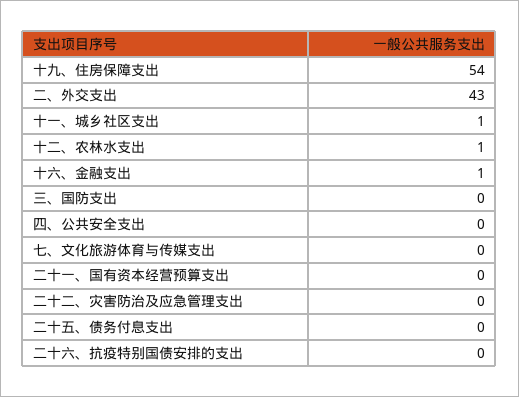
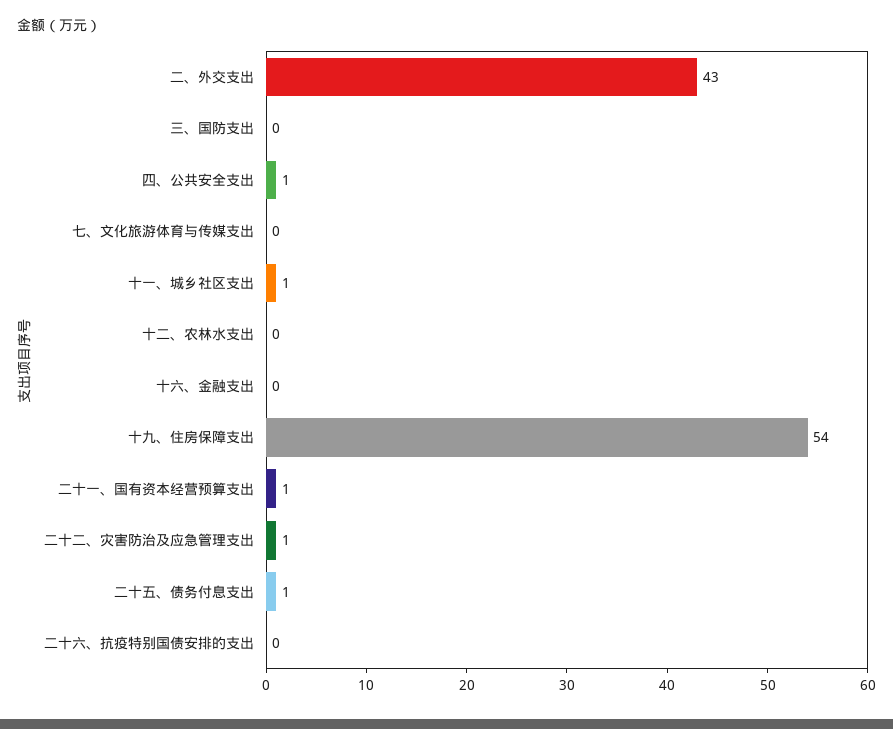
十二、农林水支出: 1 -> 0
十六、金融支出: 1 -> 0
四、公共安全支出: 0 -> 1
二十一、国有资本经营预算支出: 0 -> 1
二十二、灾害防治及应急管理支出: 0 -> 1
二十五、债务付息支出: 0 -> 1

